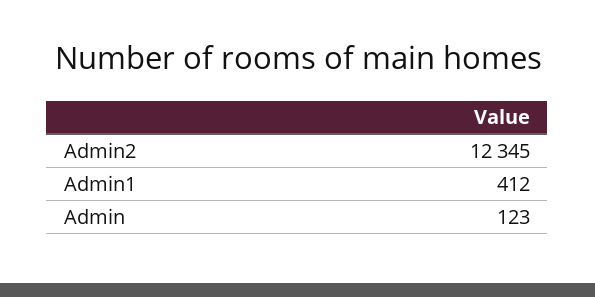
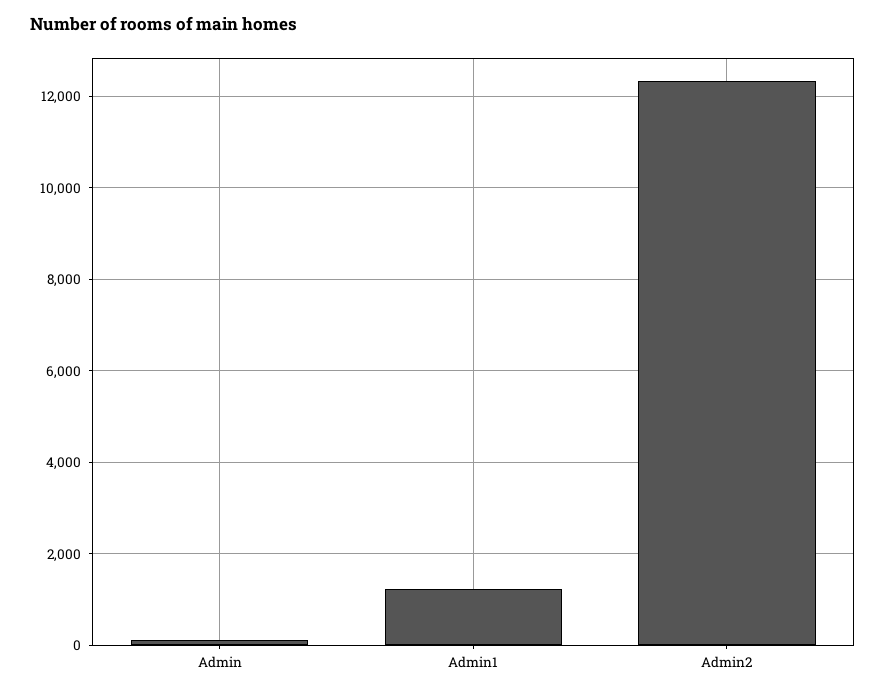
Admin1: 412 -> 1200

